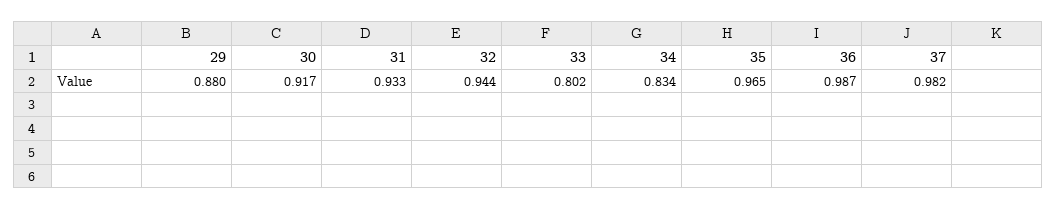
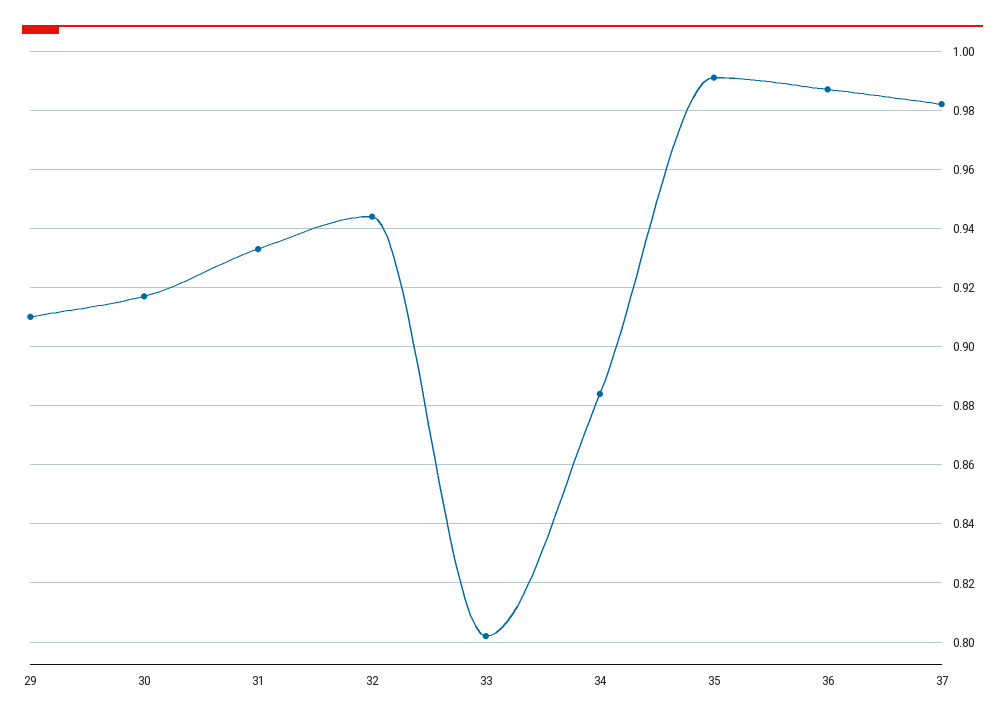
29: 0.88 -> 0.91
34: 0.834 -> 0.885
35: 0.965 -> 0.99

